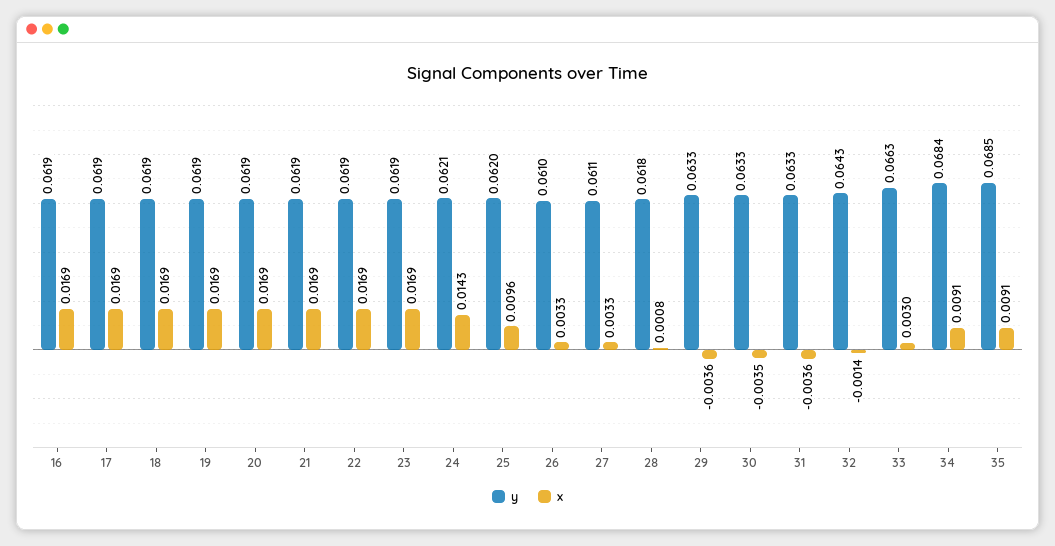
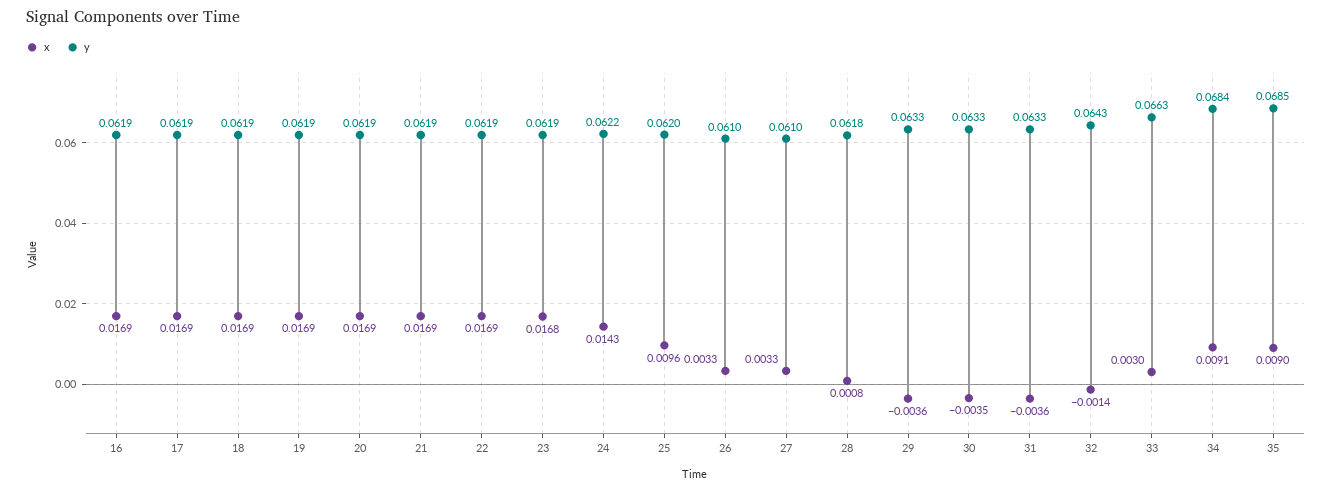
x, 23: 0.0169 -> 0.0168
y, 24: 0.0621 -> 0.0622
y, 27: 0.0611 -> 0.061
x, 35: 0.0091 -> 0.009

